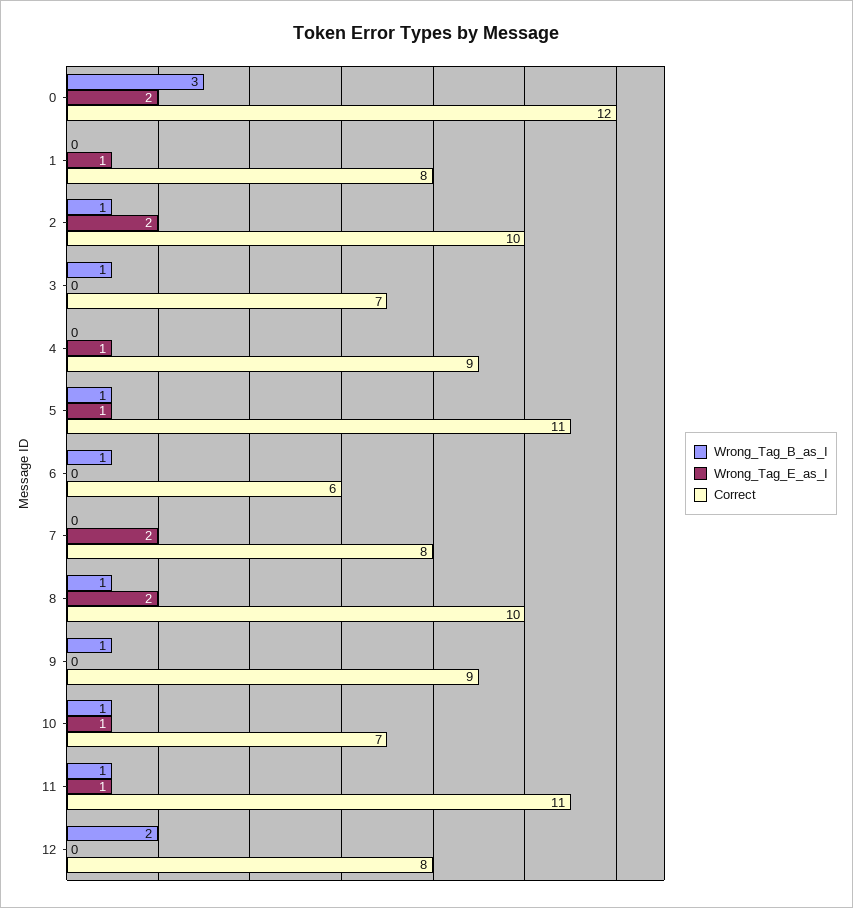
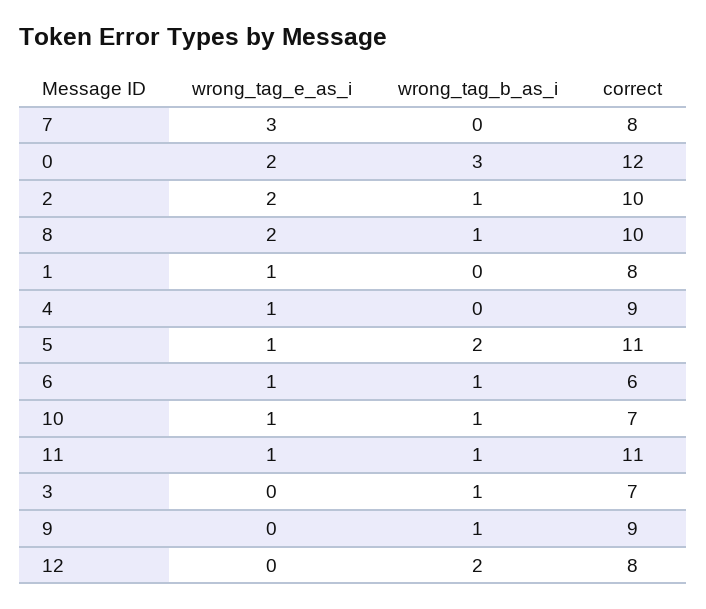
Wrong_Tag_B_as_I, 5: 1 -> 2
Wrong_Tag_E_as_I, 6: 0 -> 1
Wrong_Tag_E_as_I, 7: 2 -> 3

